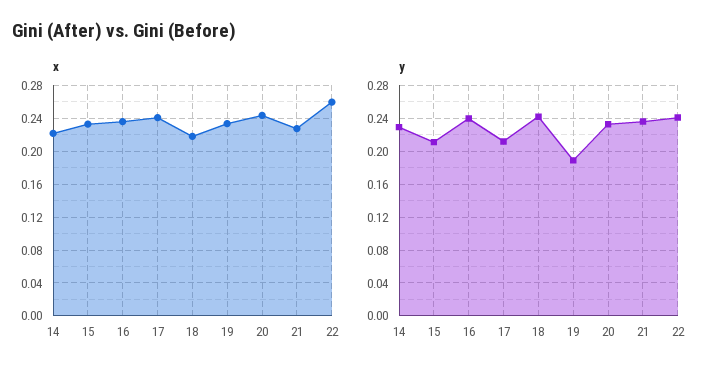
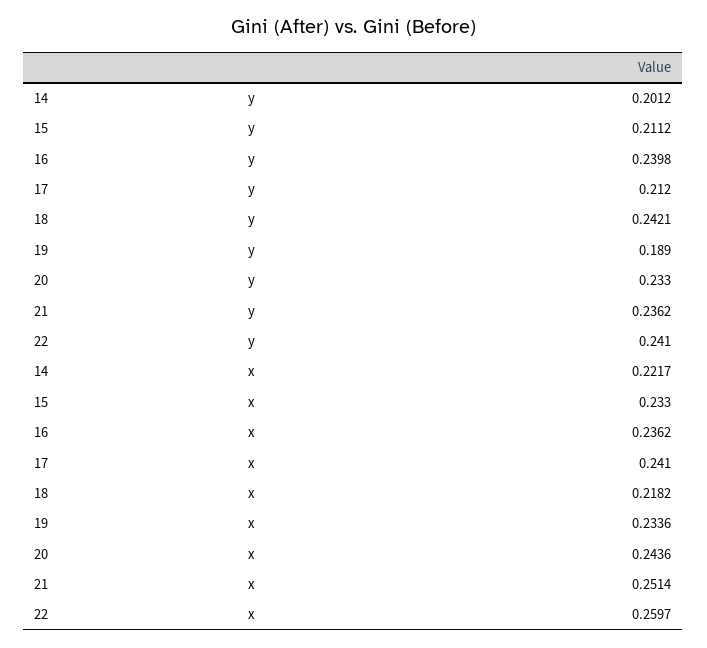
x, 21: 0.23 -> 0.2514
y, 14: 0.23 -> 0.2012

